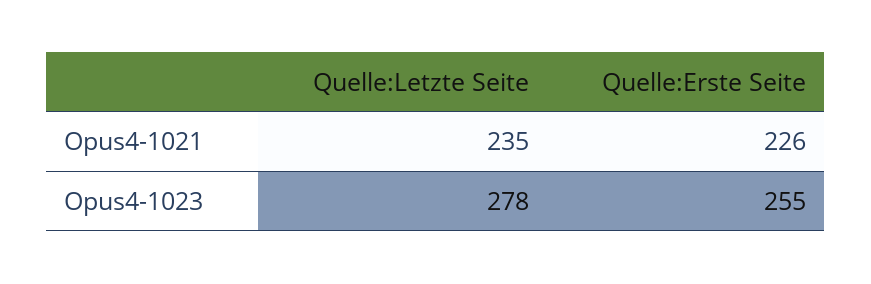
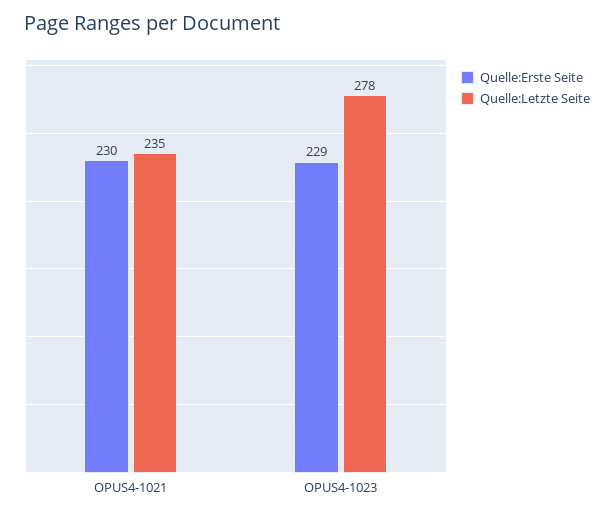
Quelle:Erste Seite, Opus4-1021: 226 -> 230
Quelle:Erste Seite, Opus4-1023: 255 -> 229

